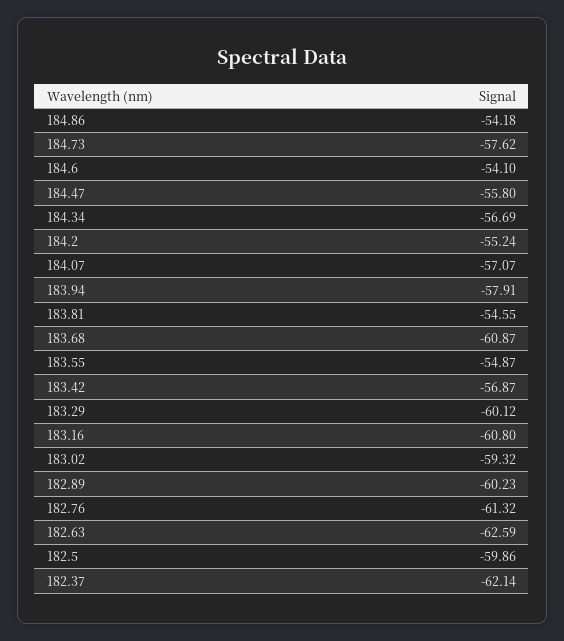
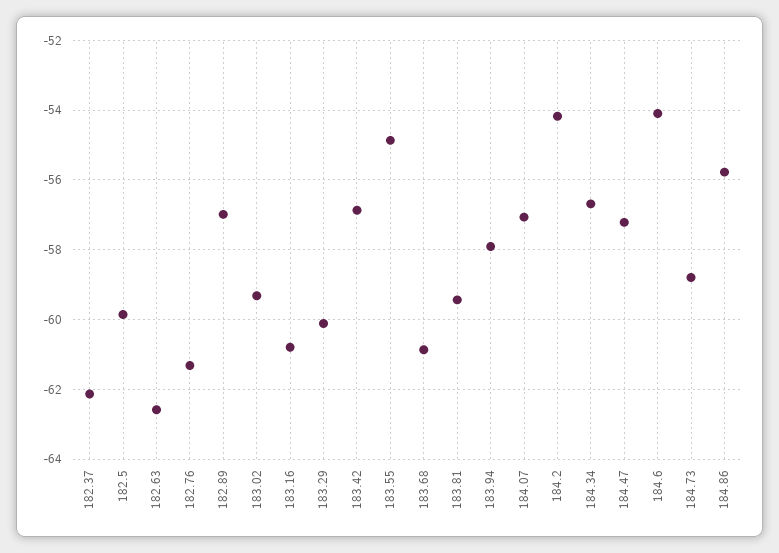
184.86: -54.18 -> -55.8
184.73: -57.62 -> -58.8
184.47: -55.8 -> -57.2
184.2: -55.24 -> -54.2
183.81: -54.55 -> -59.4
182.89: -60.23 -> -57

